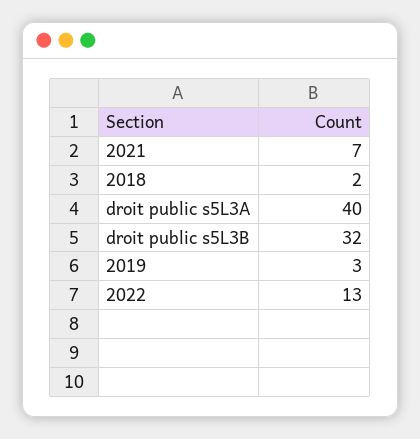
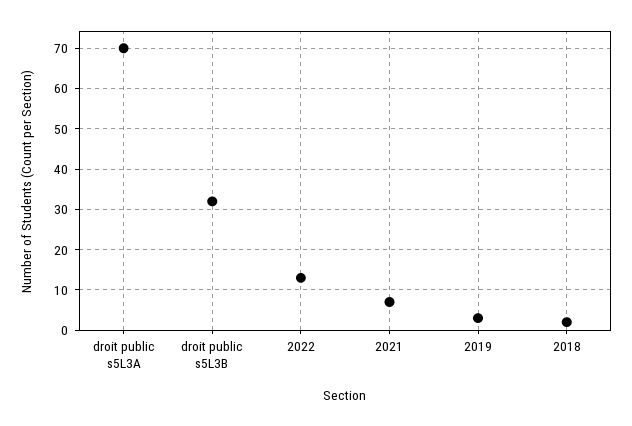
droit public s5L3A: 40 -> 70

